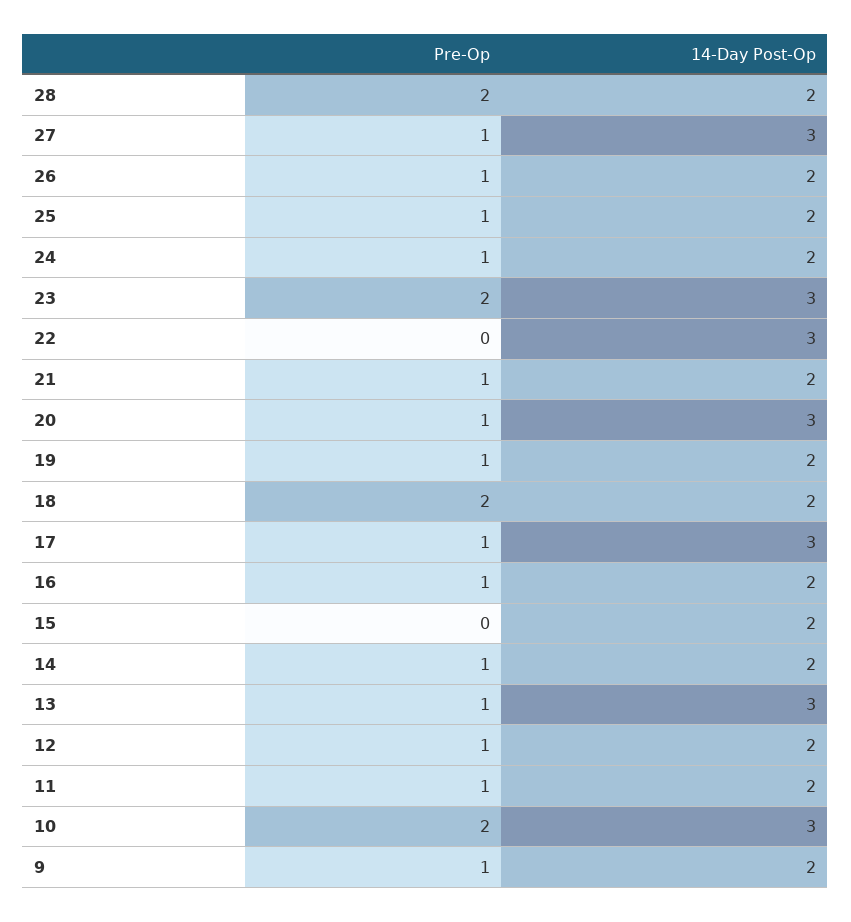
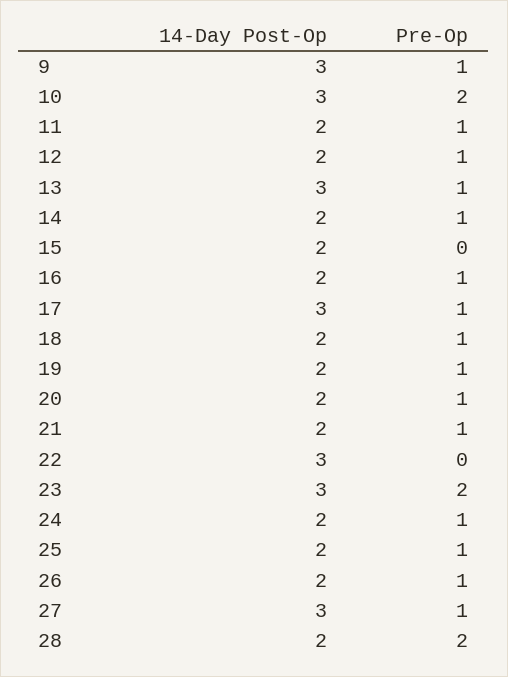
14-Day Post-Op, 20: 3 -> 2
Pre-Op, 18: 2 -> 1
14-Day Post-Op, 9: 2 -> 3

